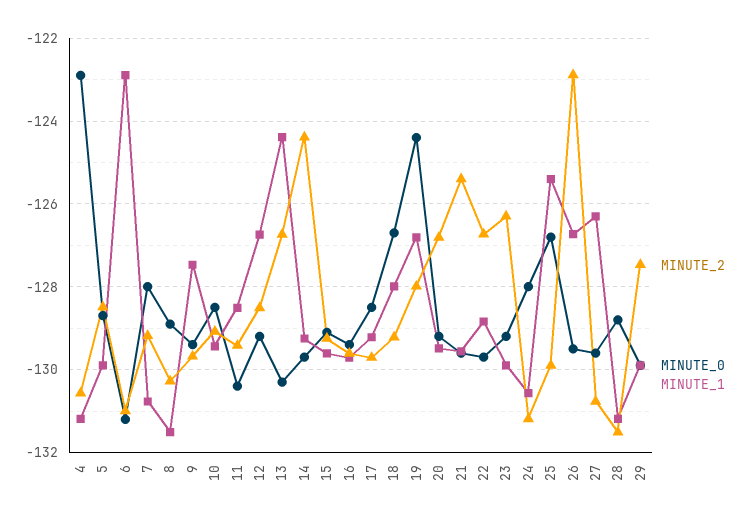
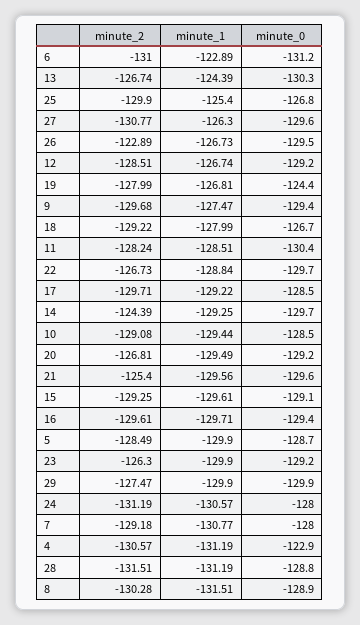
MINUTE_2, 11: -129.4 -> -128.24

